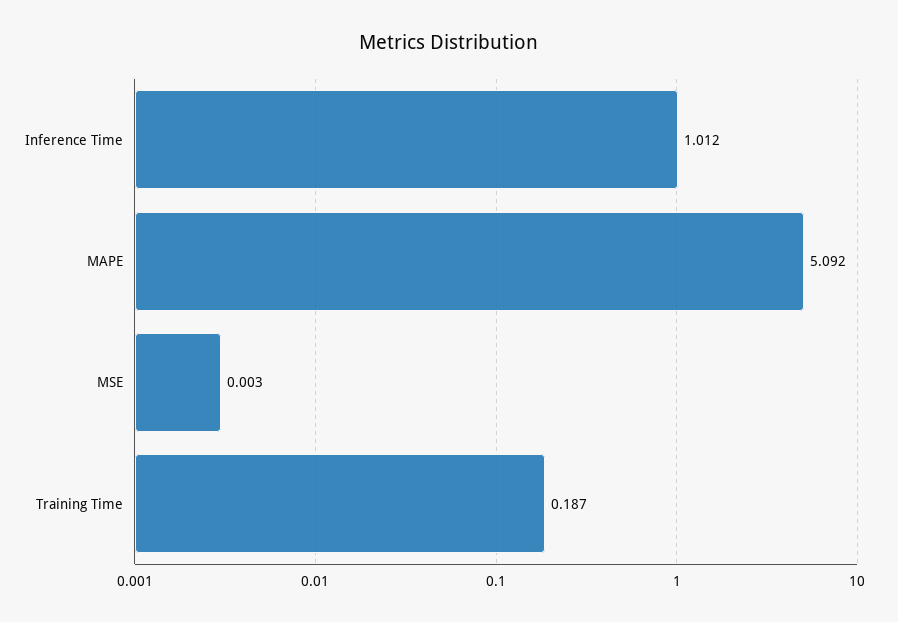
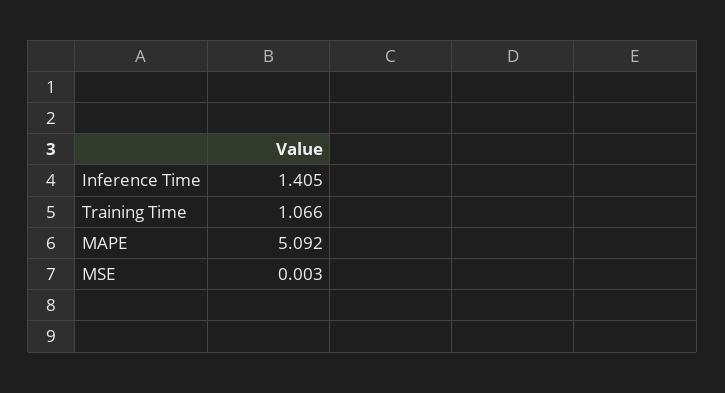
Inference Time: 1.012 -> 1.405
Training Time: 0.187 -> 1.066

